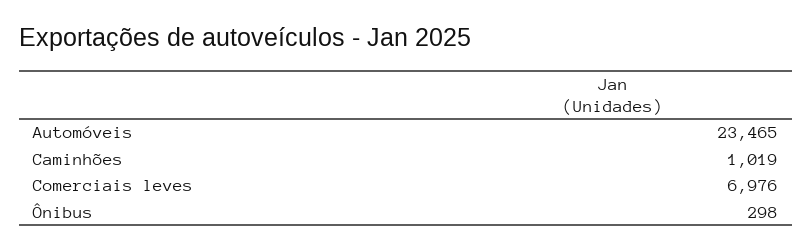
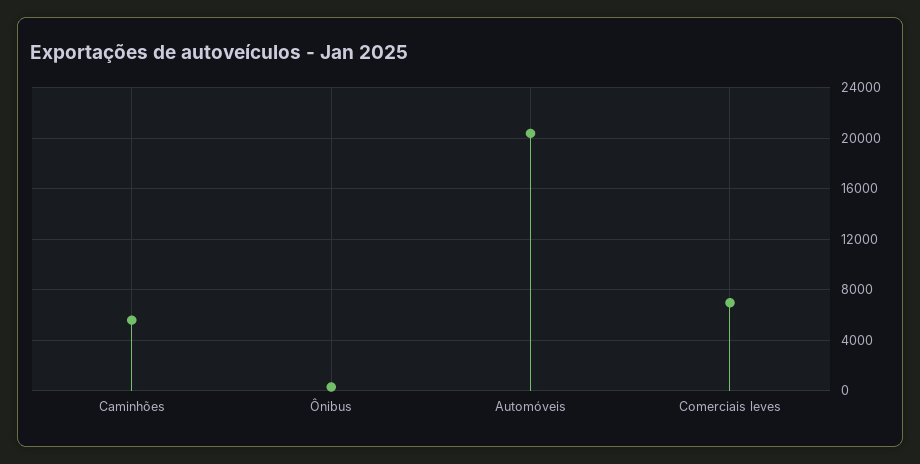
Automóveis: 23465 -> 20500
Caminhões: 1019 -> 5500

